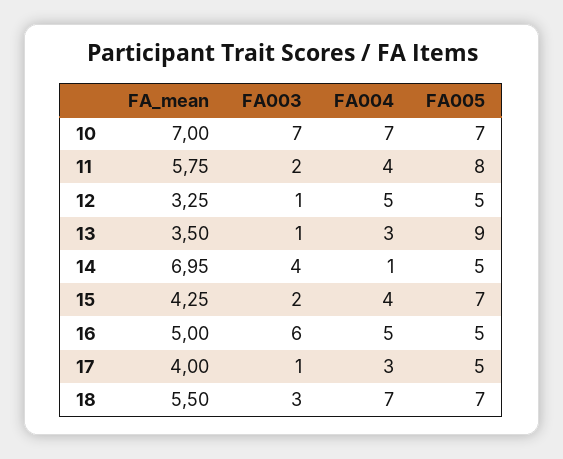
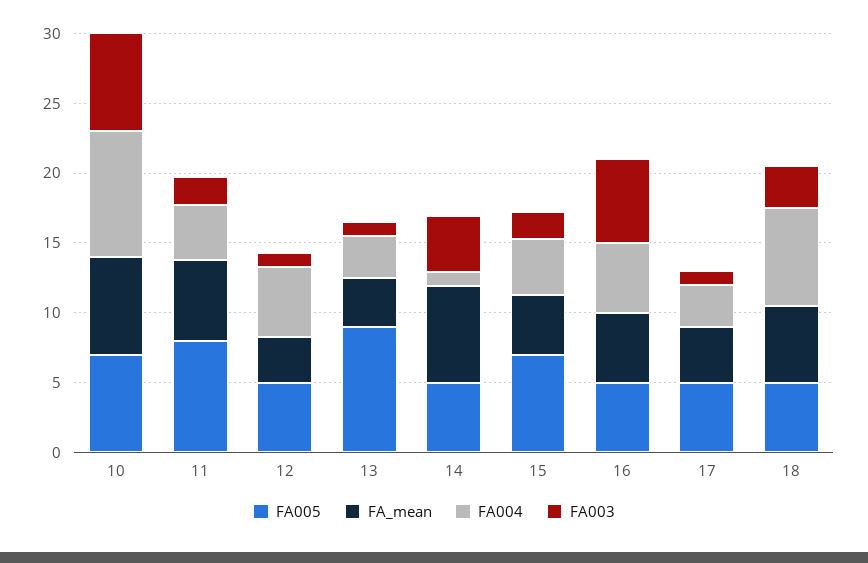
FA004, 10: 7 -> 9
FA005, 18: 7 -> 5

